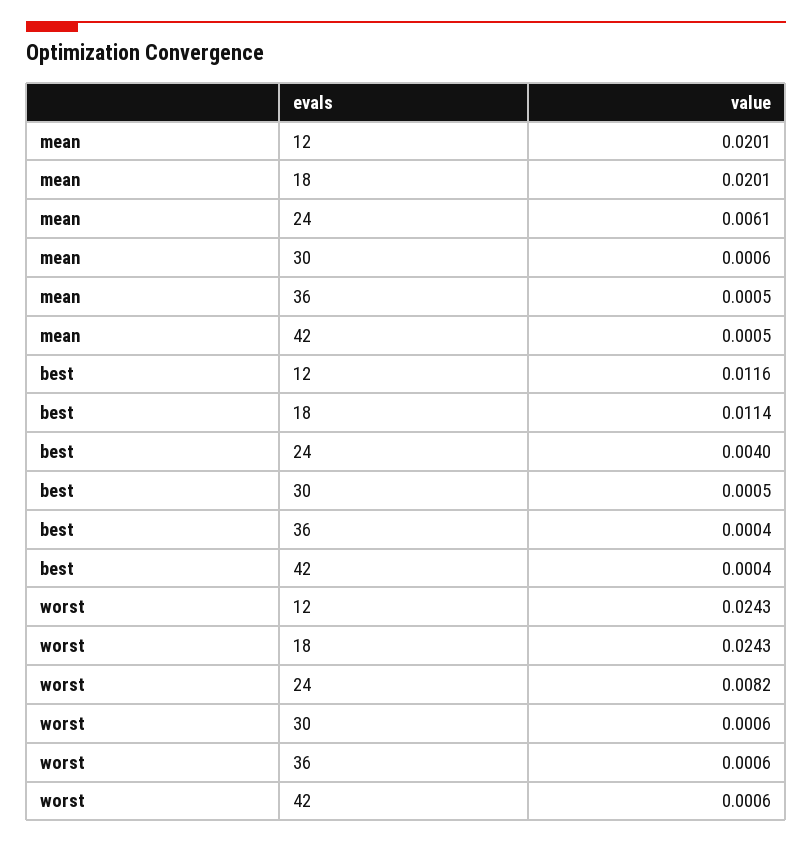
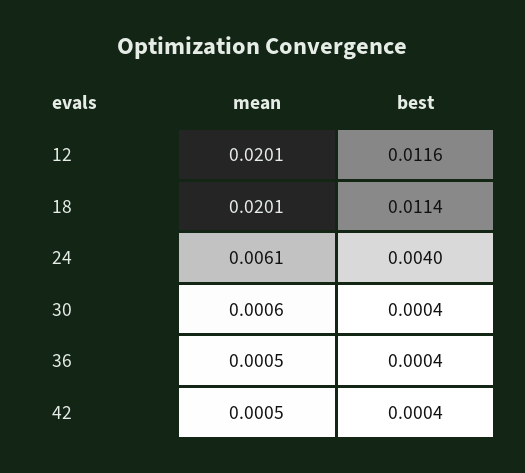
best, 30: 0.0005 -> 0.0004
worst, 12: 0.0243 -> none
worst, 18: 0.0243 -> none
worst, 24: 0.0082 -> none
worst, 30: 0.0006 -> none
worst, 36: 0.0006 -> none
worst, 42: 0.0006 -> none

